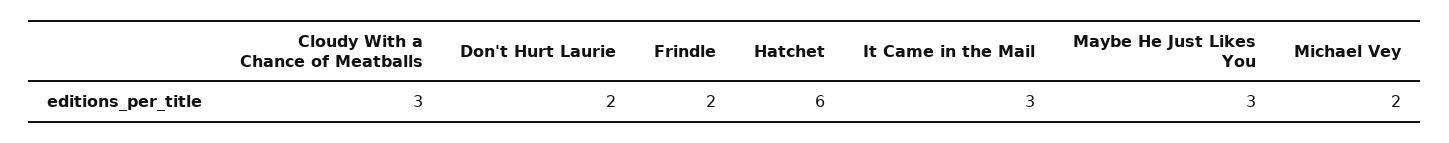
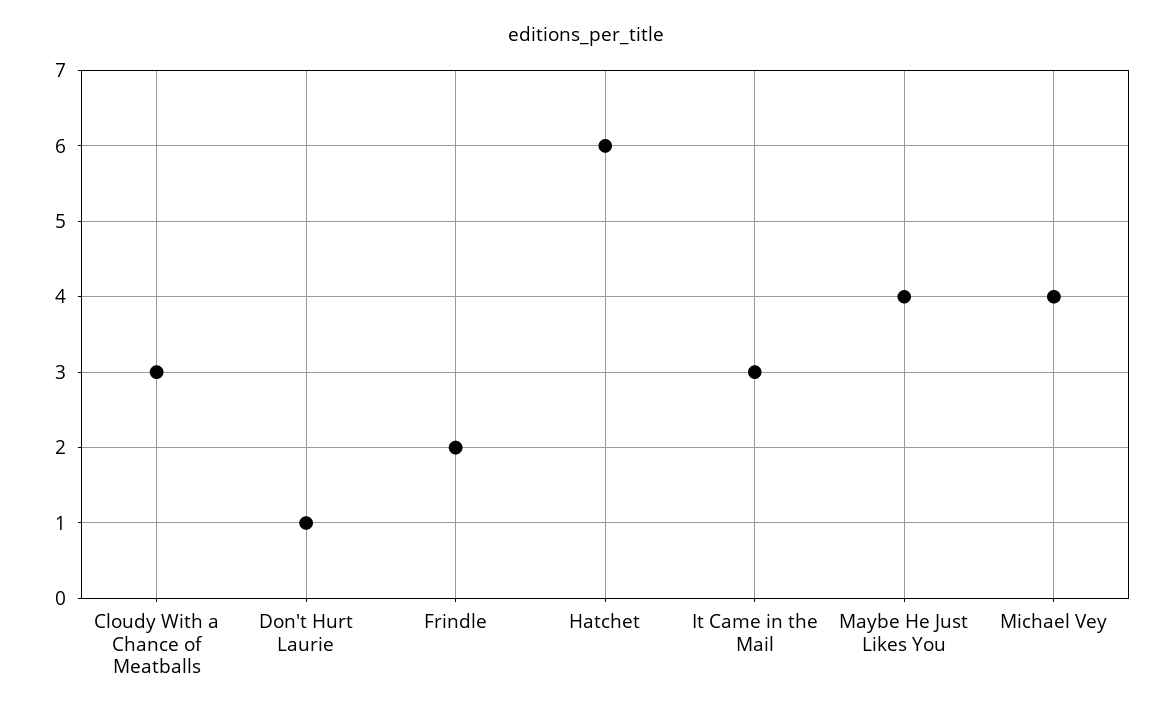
Don't Hurt Laurie: 2 -> 1
Maybe He Just Likes You: 3 -> 4
Michael Vey: 2 -> 4

